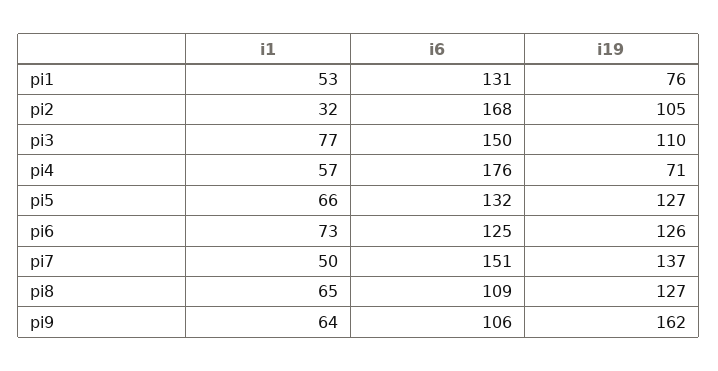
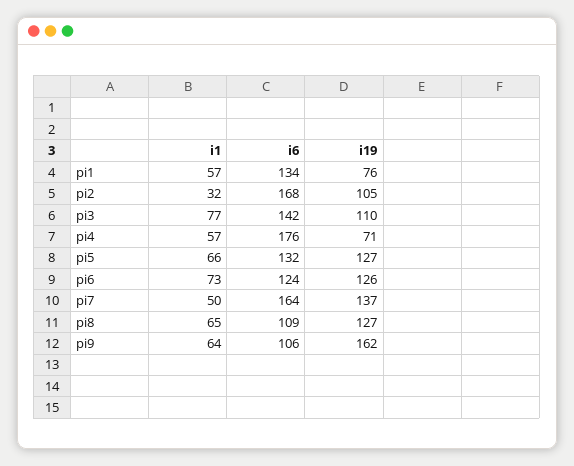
i1, pi1: 53 -> 57
i6, pi1: 131 -> 134
i6, pi3: 150 -> 142
i6, pi6: 125 -> 124
i6, pi7: 151 -> 164

